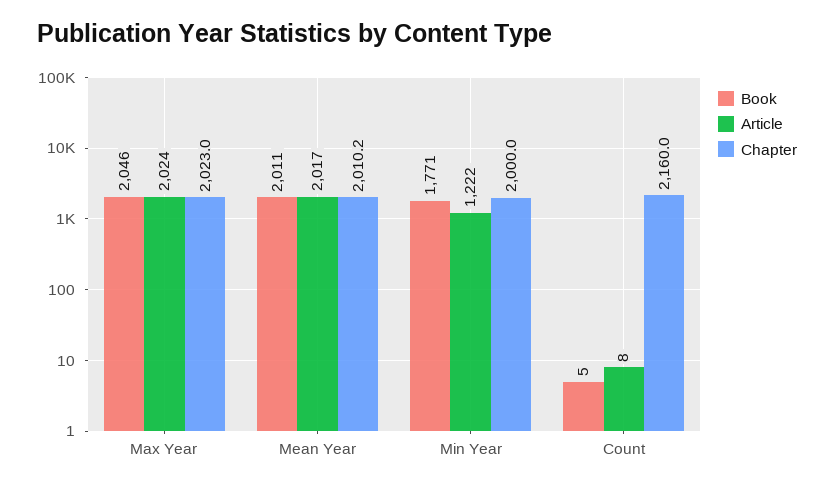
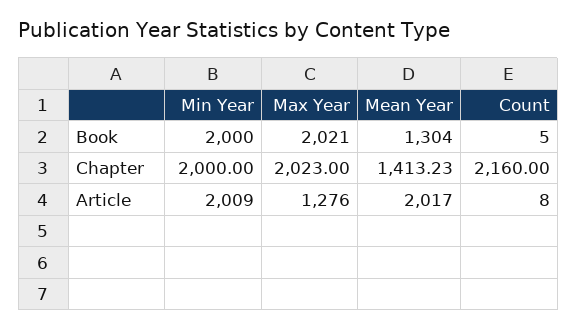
Book, Max Year: 2046 -> 2021
Article, Max Year: 2024 -> 1276
Book, Mean Year: 2011 -> 1304
Chapter, Mean Year: 2010.2 -> 1413.23
Book, Min Year: 1771 -> 2000
Article, Min Year: 1222 -> 2009

